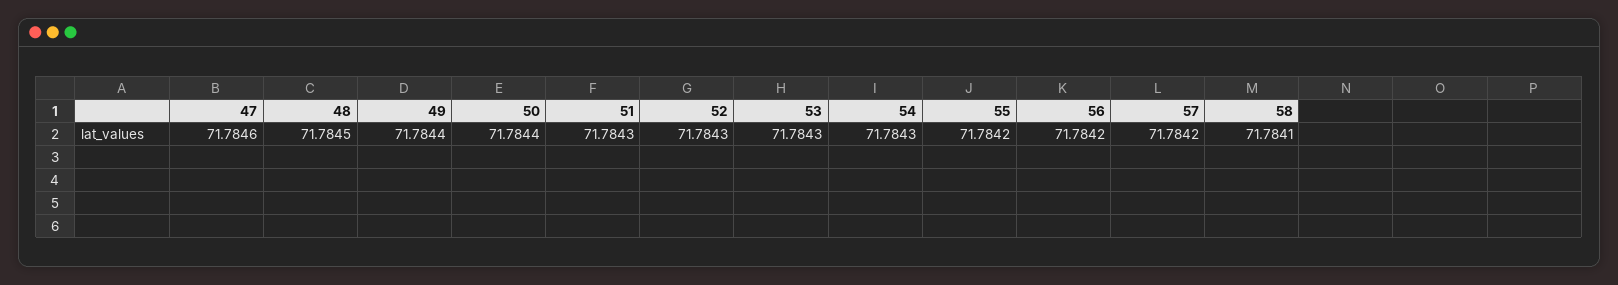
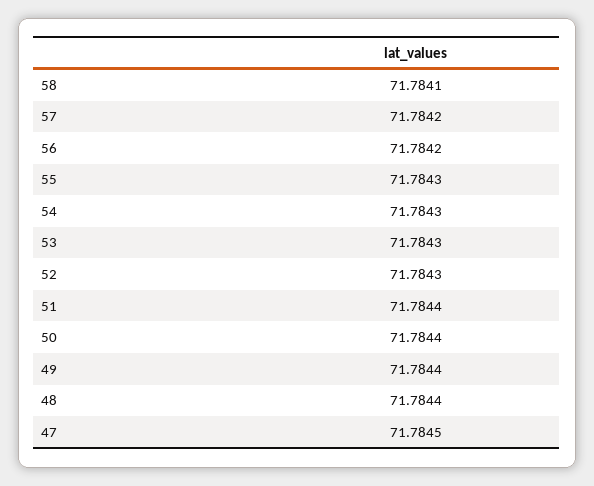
47: 71.7846 -> 71.7845
48: 71.7845 -> 71.7844
51: 71.7843 -> 71.7844
55: 71.7842 -> 71.7843

